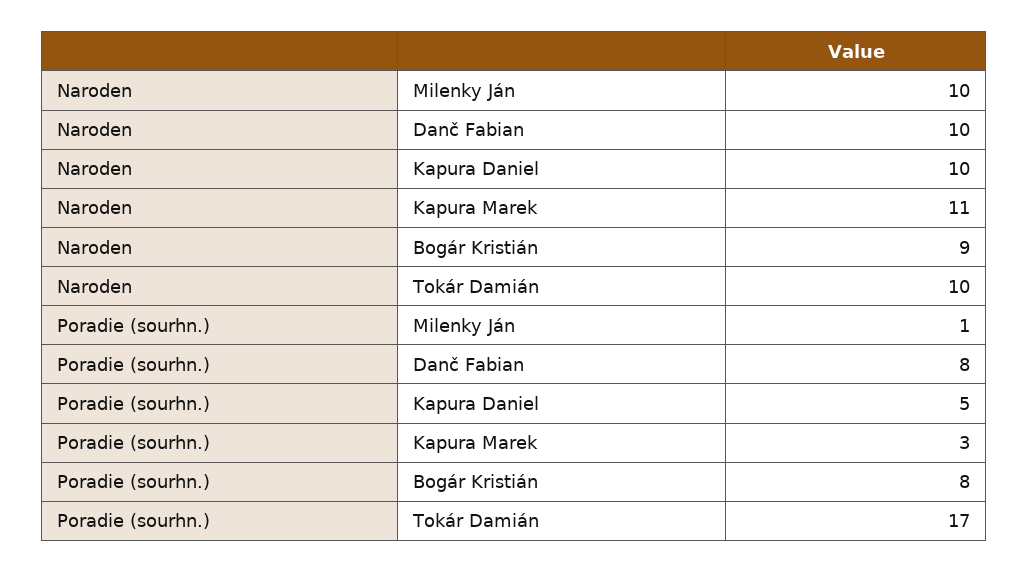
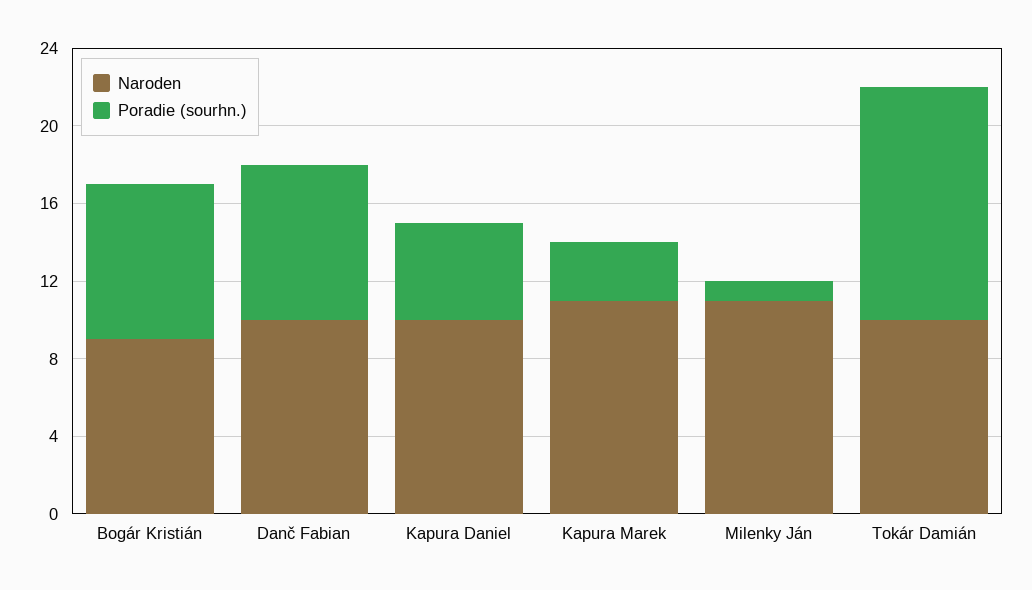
Naroden, Milenky Ján: 10 -> 11
Poradie (sourhn.), Tokár Damián: 17 -> 12

